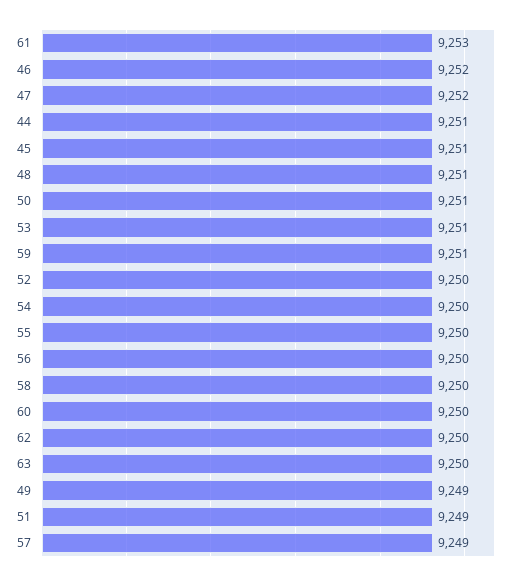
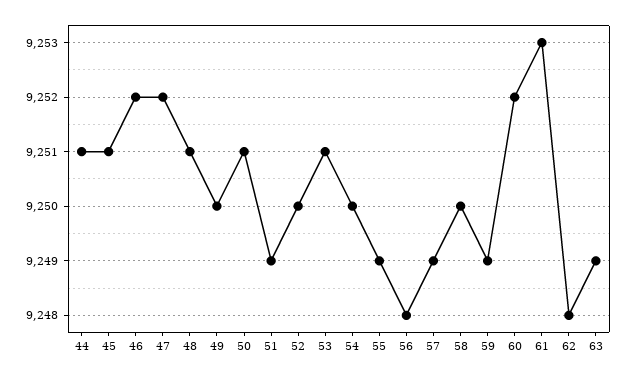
59: 9251 -> 9249
55: 9250 -> 9249
56: 9250 -> 9248
60: 9250 -> 9252
62: 9250 -> 9248
63: 9250 -> 9249
49: 9249 -> 9250

